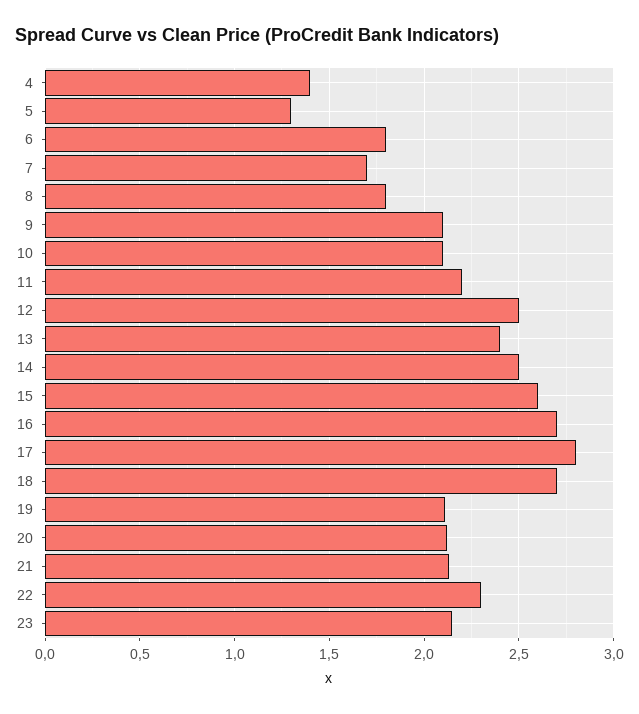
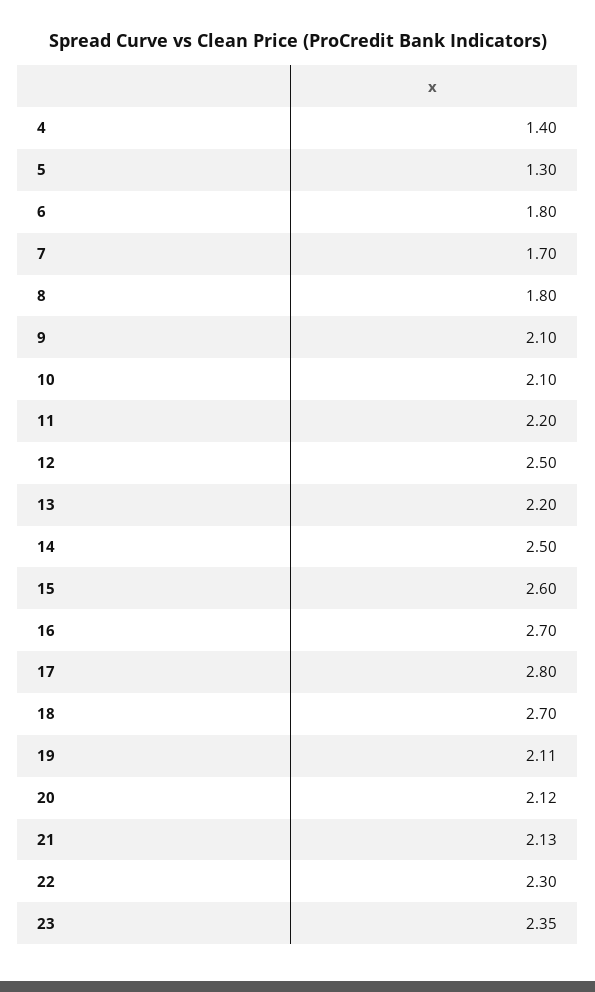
13: 2.4 -> 2.2
23: 2.15 -> 2.35

